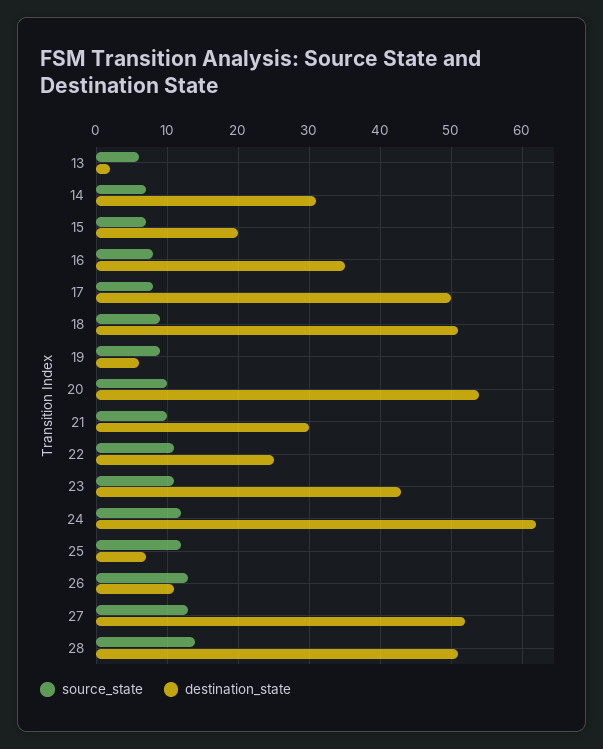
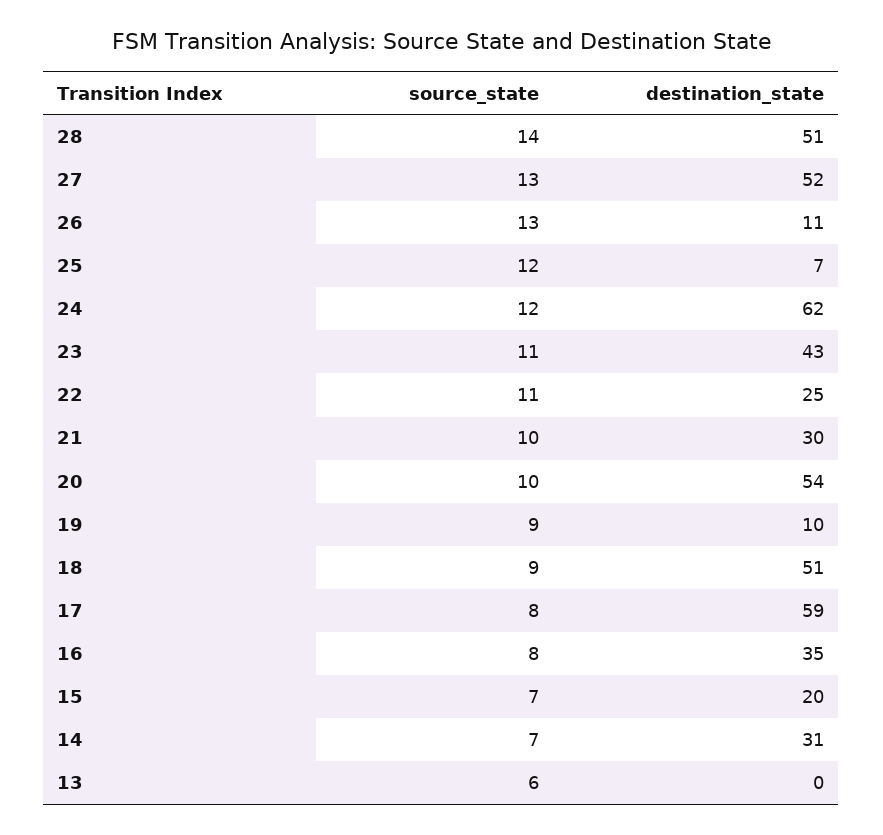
destination_state, 13: 2 -> 0
destination_state, 17: 50 -> 59
destination_state, 19: 6 -> 10

